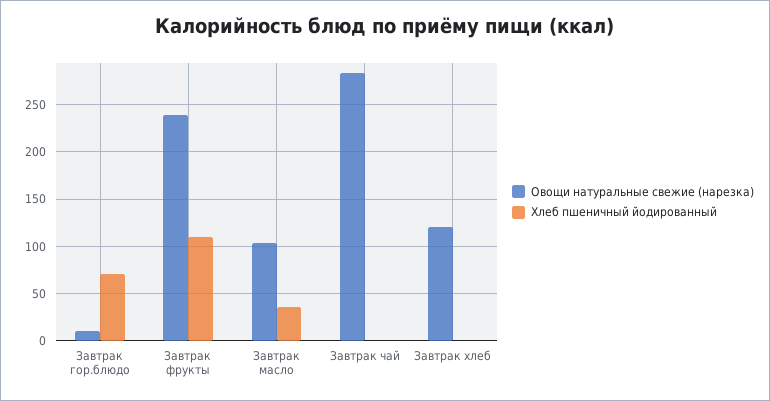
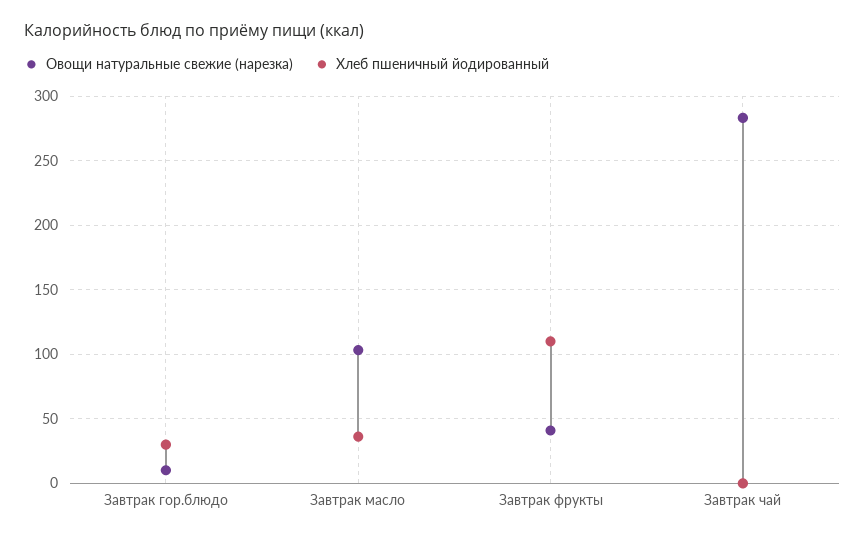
Хлеб пшеничный йодированный, Завтрак гор.блюдо: 70 -> 30
Овощи натуральные свежие (нарезка), Завтрак фрукты: 240 -> 40
Овощи натуральные свежие (нарезка), Завтрак хлеб: 120 -> none
Хлеб пшеничный йодированный, Завтрак хлеб: 0 -> none

